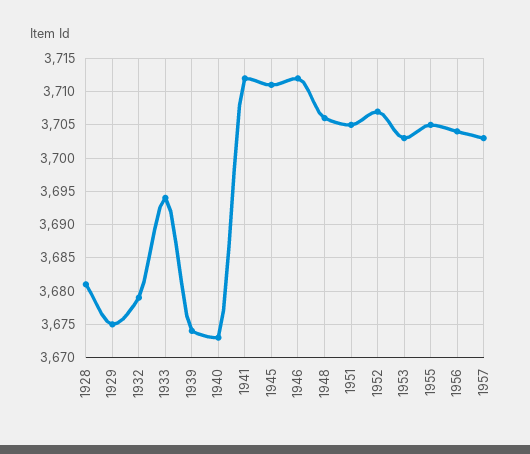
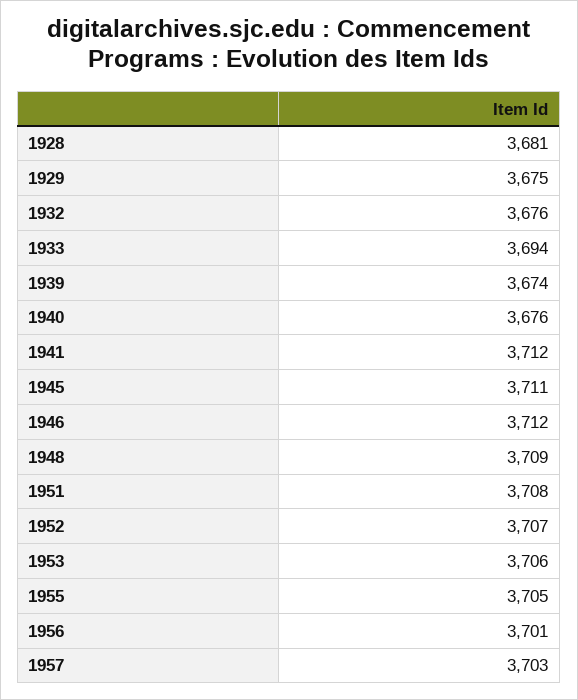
1932: 3679 -> 3676
1940: 3673 -> 3676
1948: 3706 -> 3709
1951: 3705 -> 3708
1953: 3703 -> 3706
1956: 3704 -> 3701

